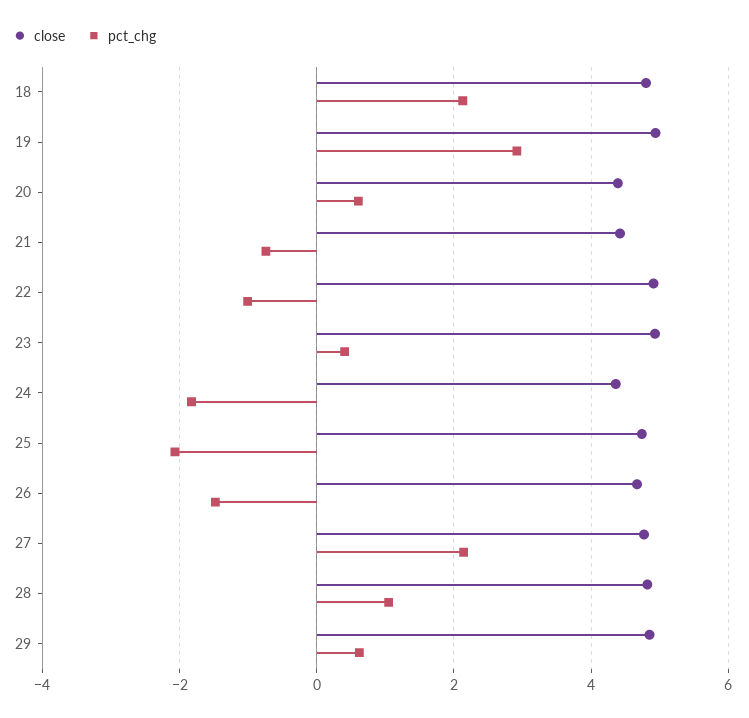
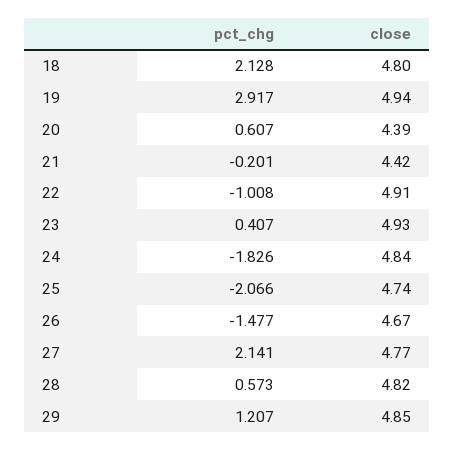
pct_chg, 21: -0.8 -> -0.201
close, 24: 4.4 -> 4.84
pct_chg, 28: 1 -> 0.573
pct_chg, 29: 0.6 -> 1.207

